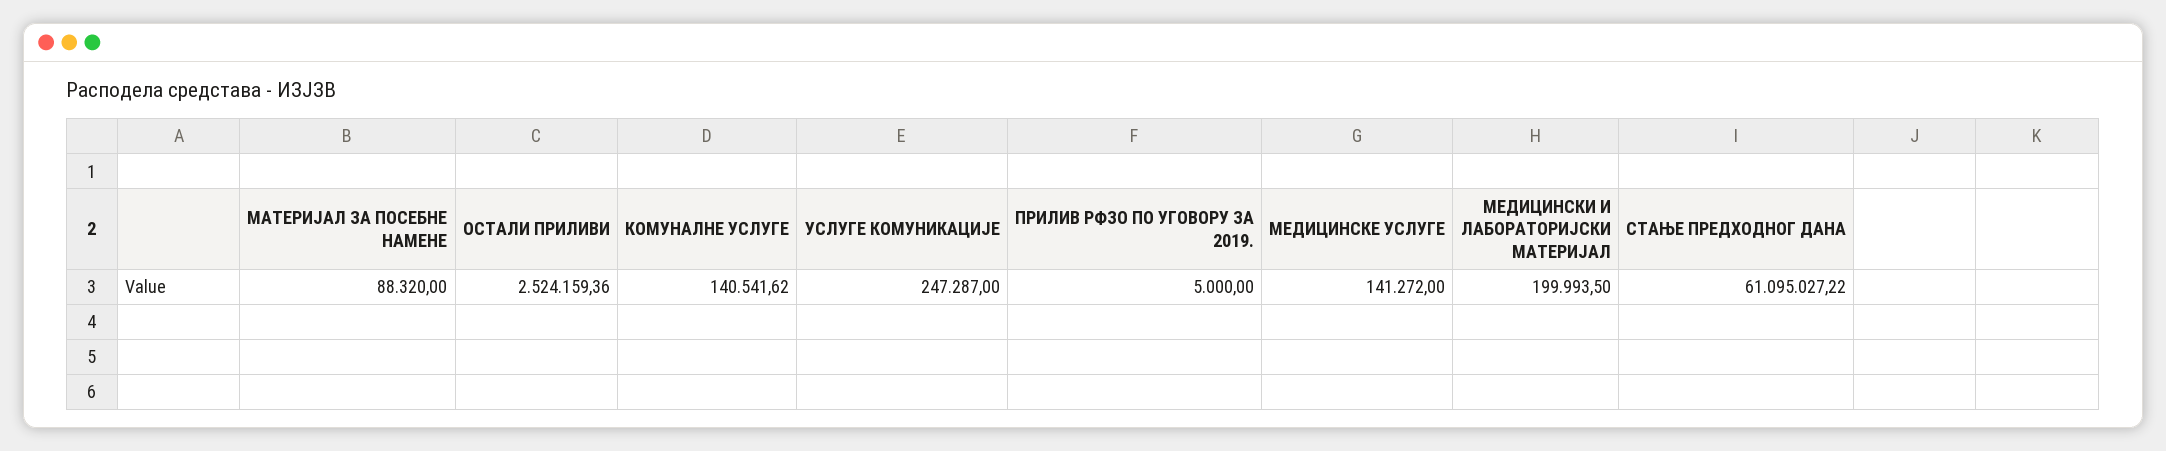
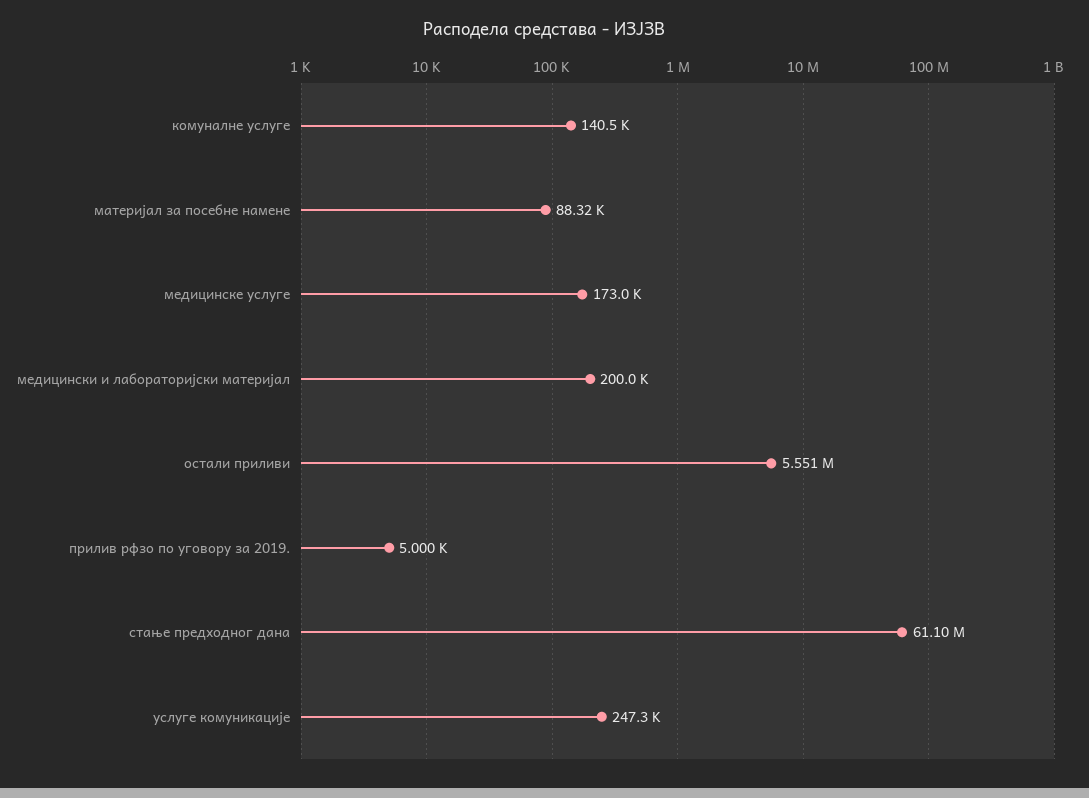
ОСТАЛИ ПРИЛИВИ: 2524159.36 -> 5551000
МЕДИЦИНСКЕ УСЛУГЕ: 141272 -> 173000

